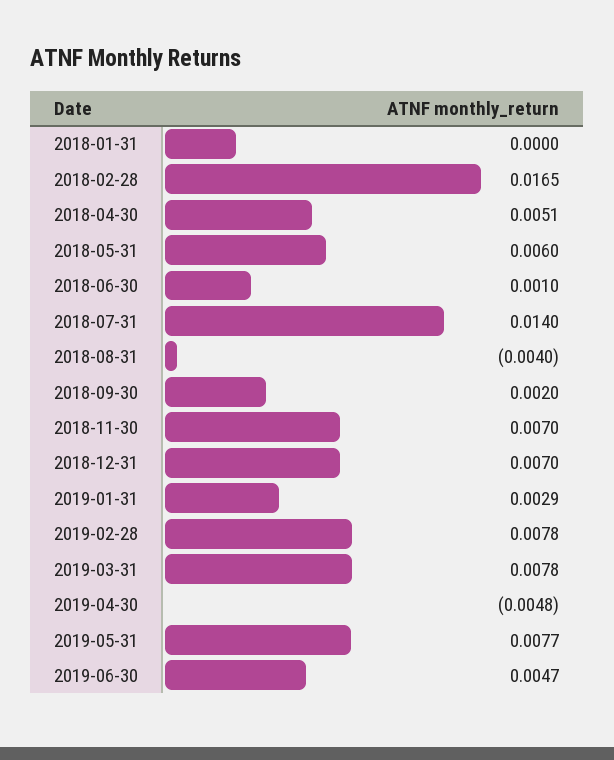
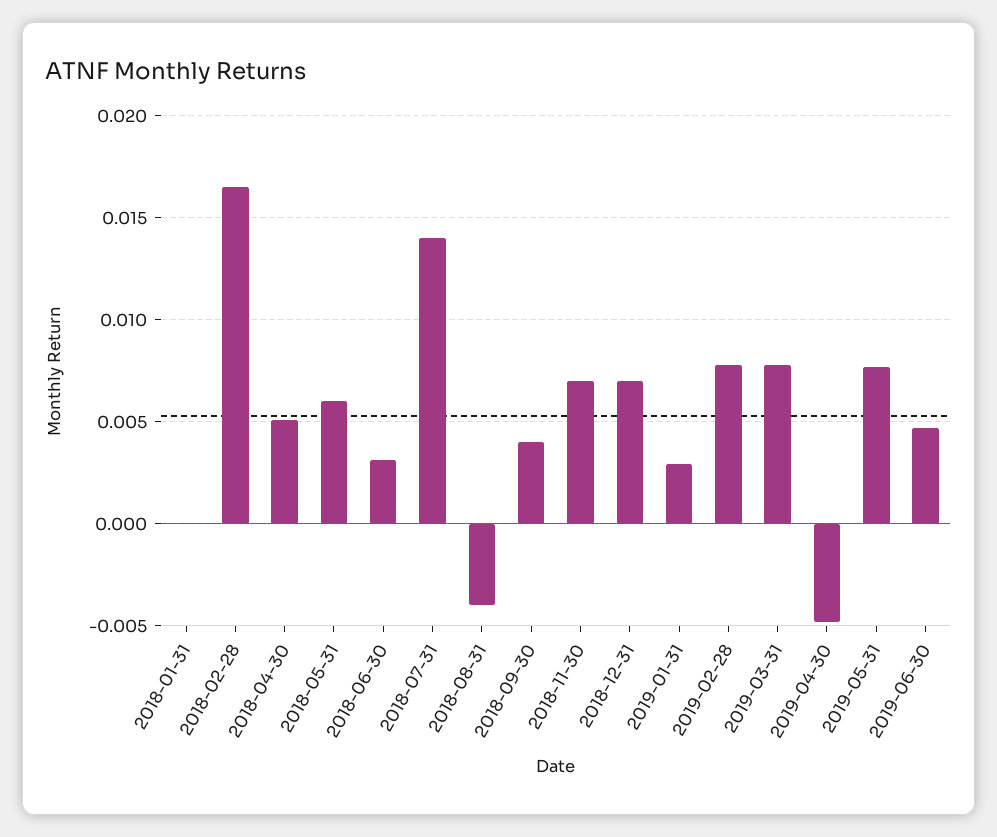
2018-06-30: 0.001 -> 0.003
2018-09-30: 0.002 -> 0.004

